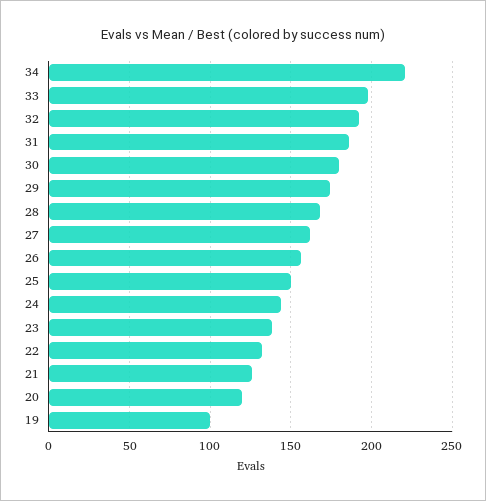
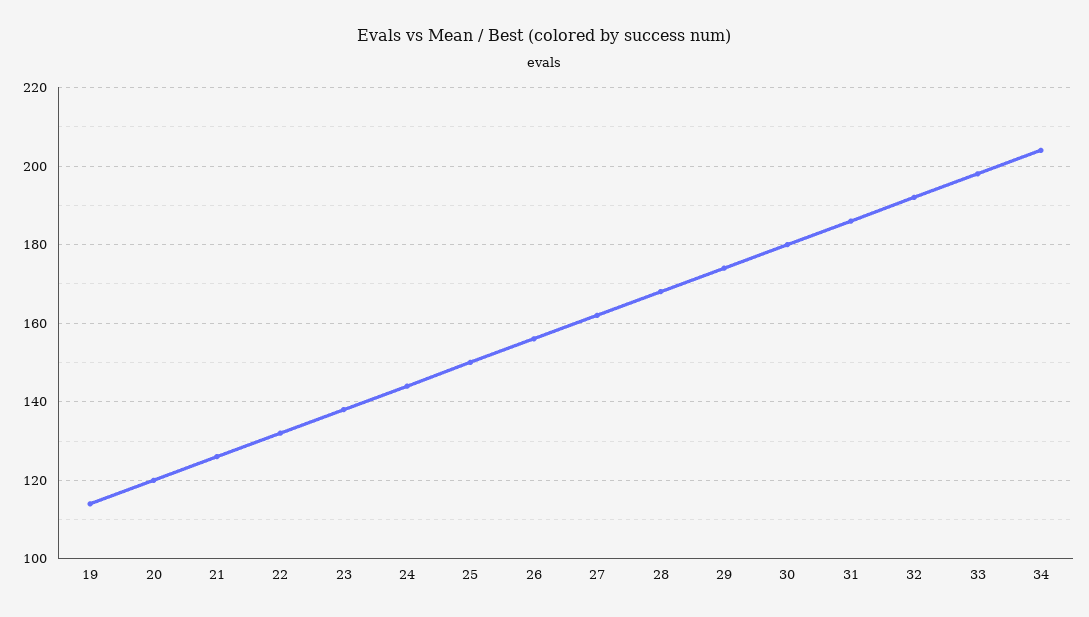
34: 220 -> 205
19: 100 -> 115

